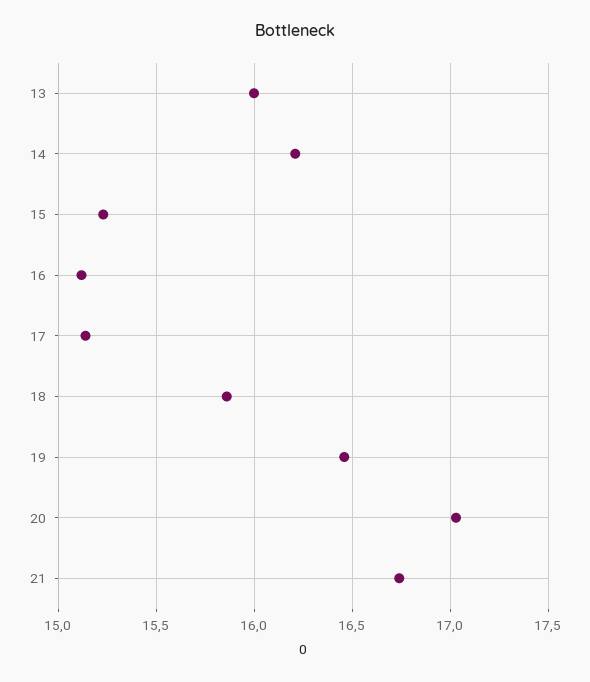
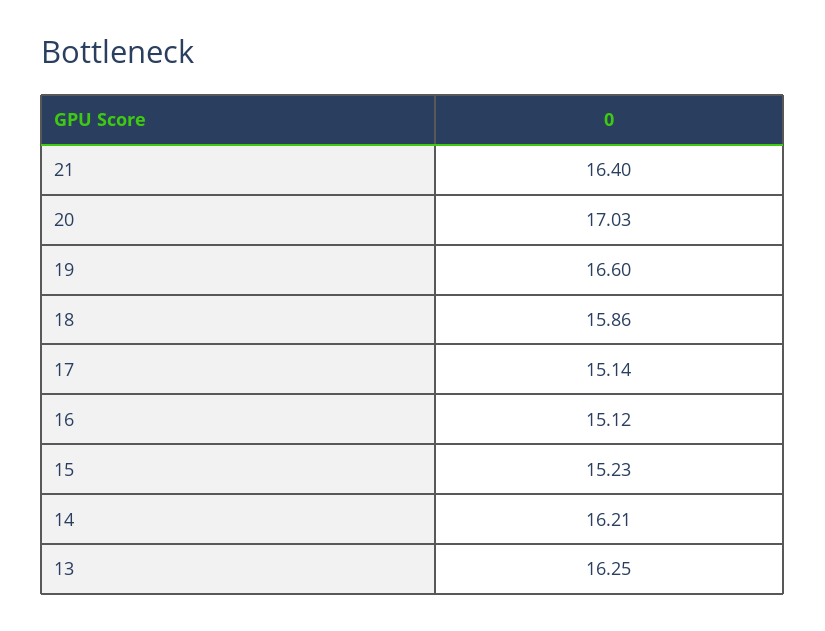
13: 16 -> 16.25
19: 16.45 -> 16.6
21: 16.75 -> 16.4

